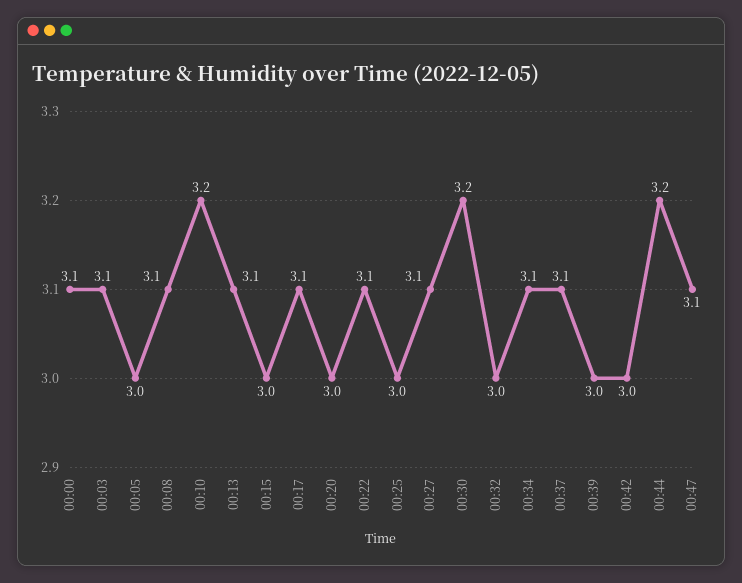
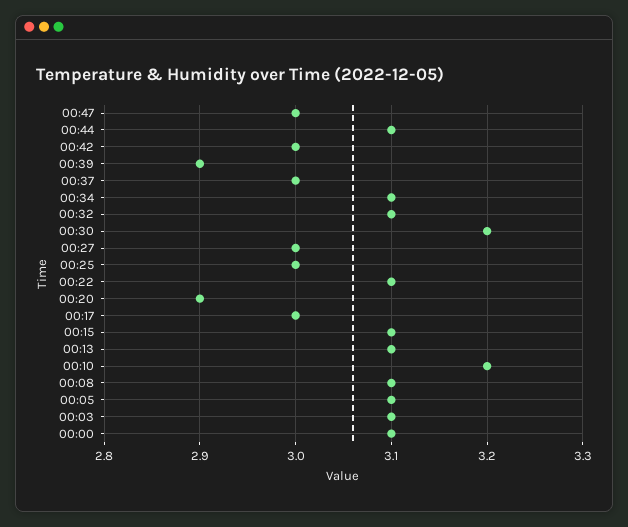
00:05: 3 -> 3.1
00:15: 3 -> 3.1
00:17: 3.1 -> 3
00:20: 3 -> 2.9
00:27: 3.1 -> 3
00:32: 3 -> 3.1
00:37: 3.1 -> 3
00:39: 3 -> 2.9
00:44: 3.2 -> 3.1
00:47: 3.1 -> 3

